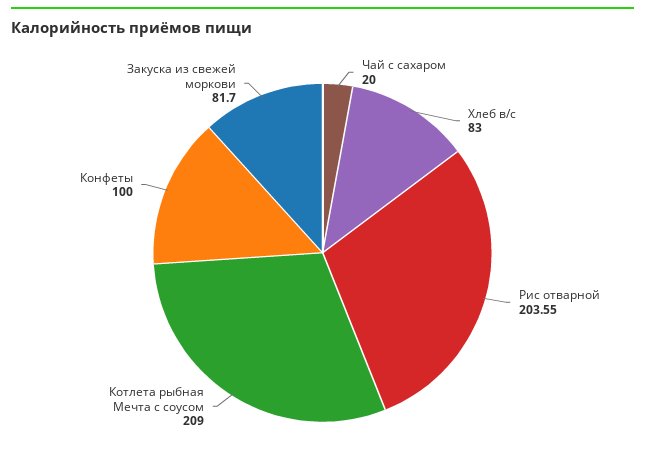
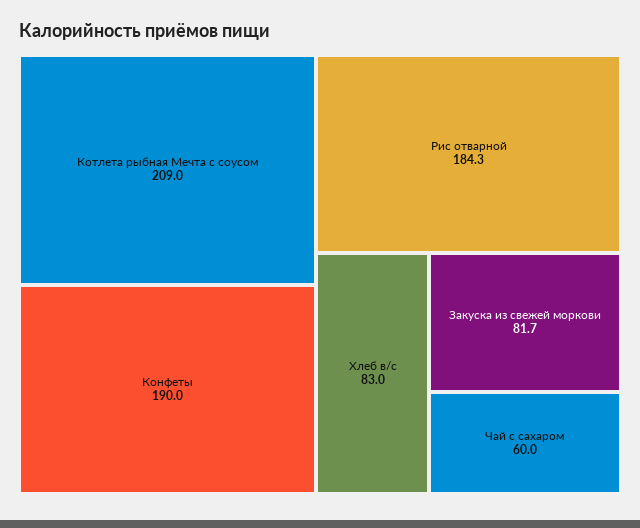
Чай с сахаром: 20 -> 60
Рис отварной: 203.55 -> 184.3
Конфеты: 100 -> 190

